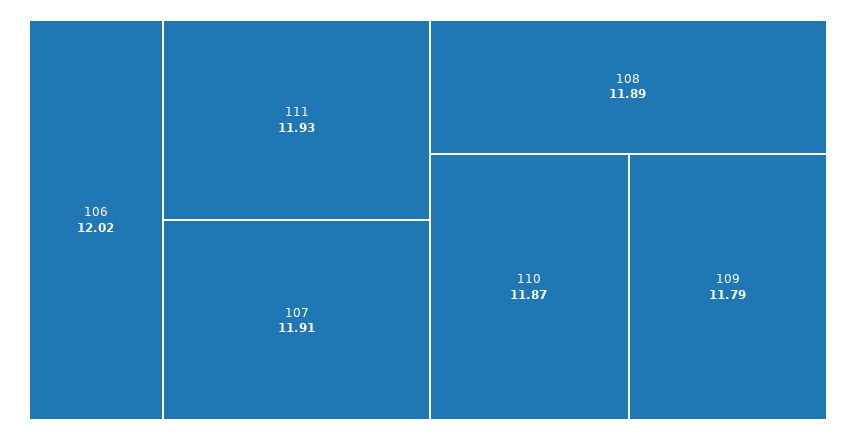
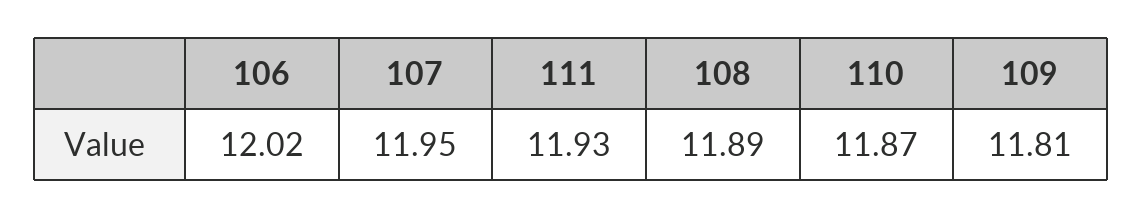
107: 11.91 -> 11.95
109: 11.79 -> 11.81

